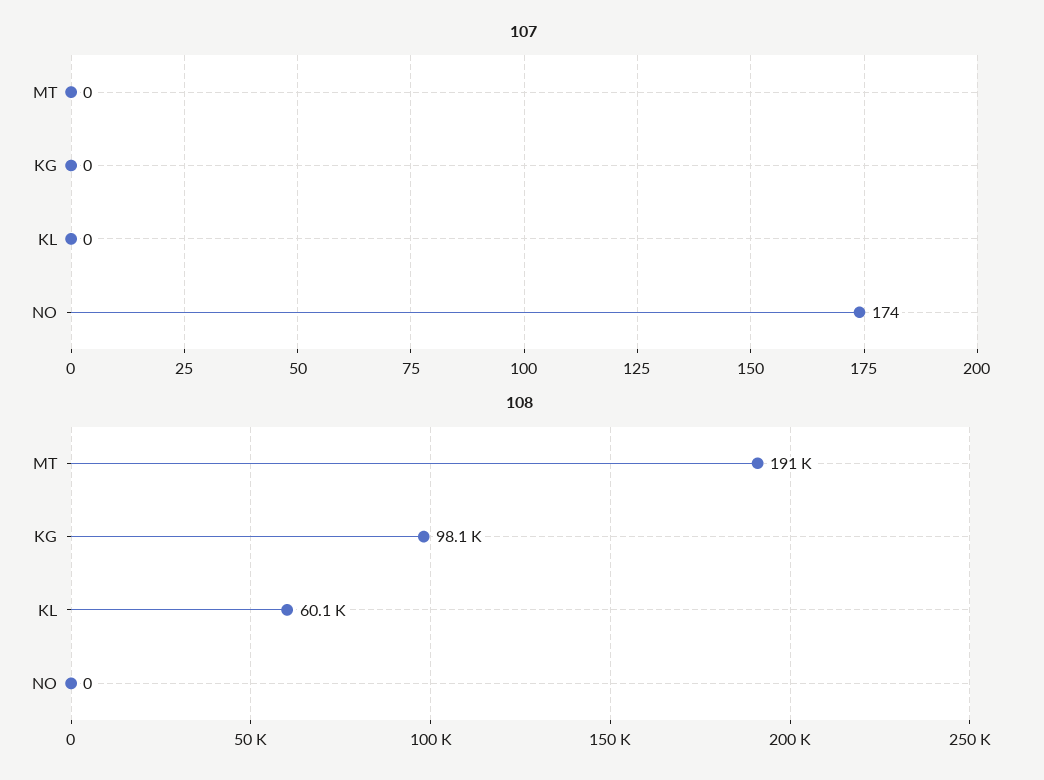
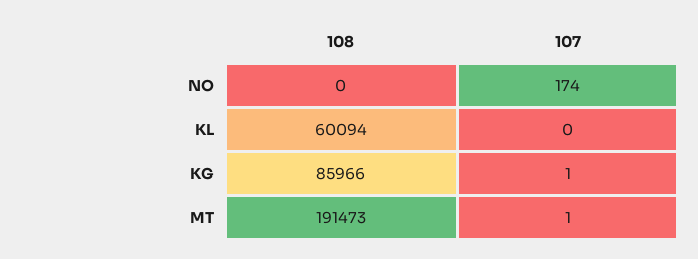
107, MT: 0 -> 1
107, KG: 0 -> 1
108, KG: 98100 -> 85966

